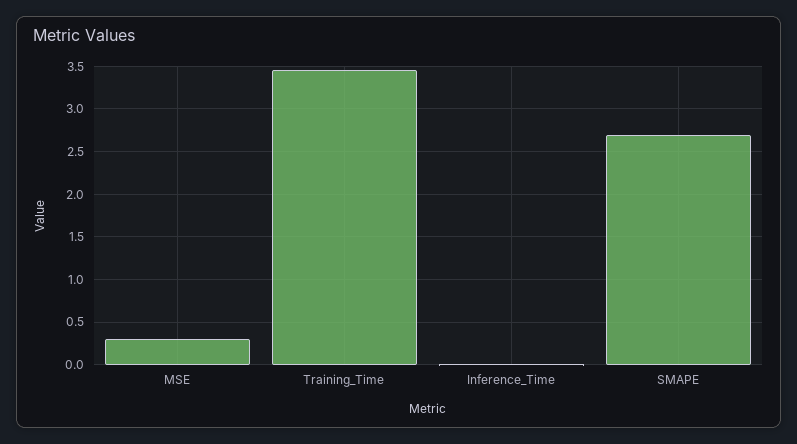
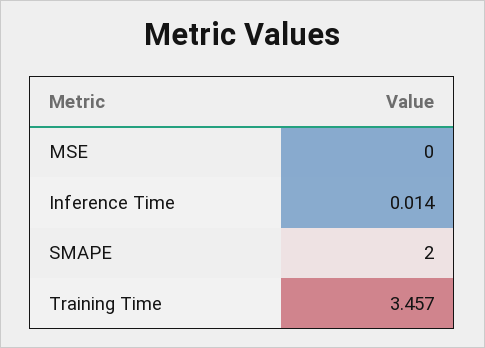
MSE: 0.3 -> 0
SMAPE: 2.7 -> 2

